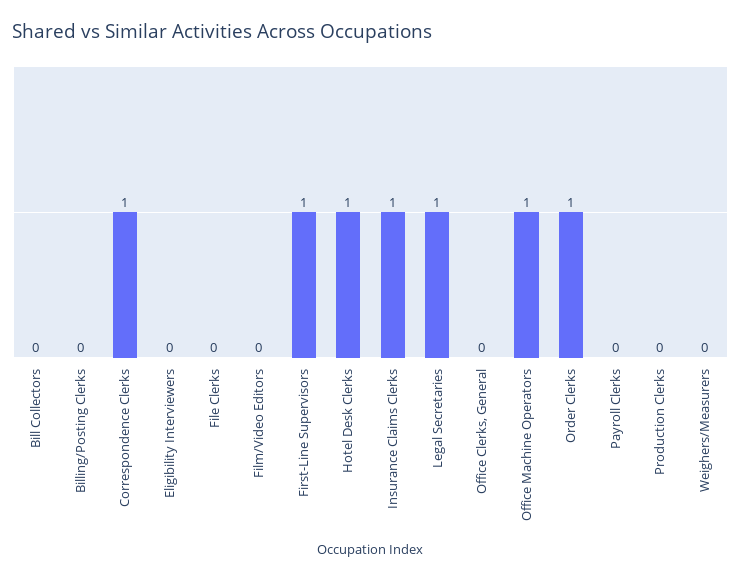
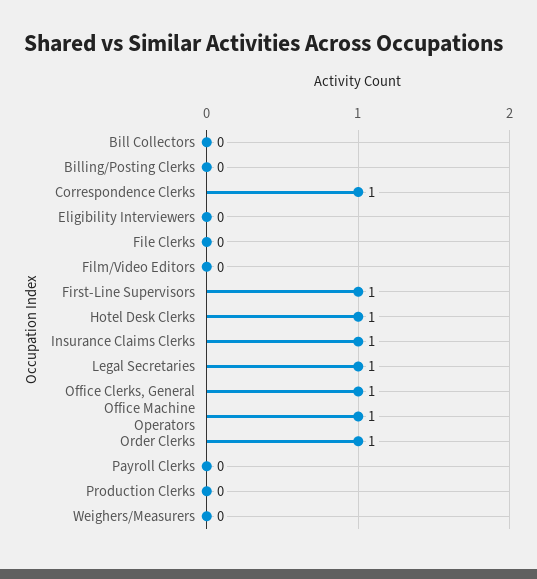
Office Clerks, General: 0 -> 1

